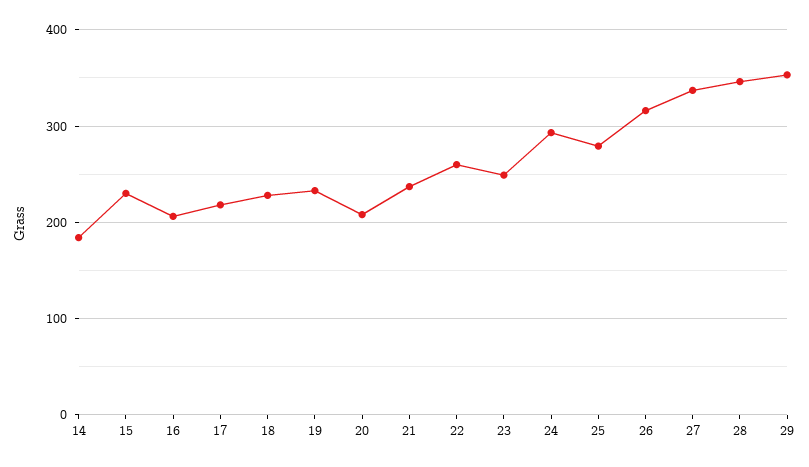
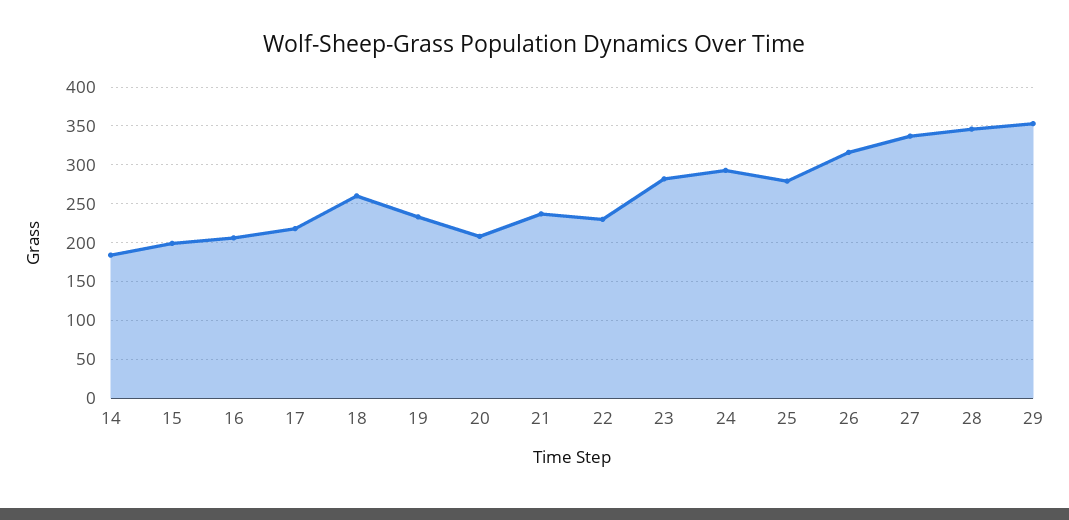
15: 230 -> 200
18: 230 -> 260
22: 260 -> 230
23: 250 -> 280

